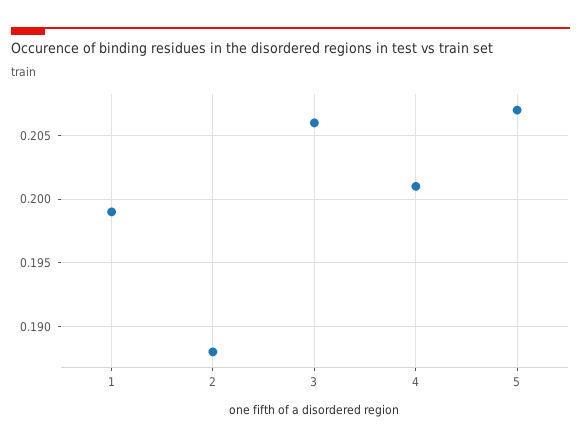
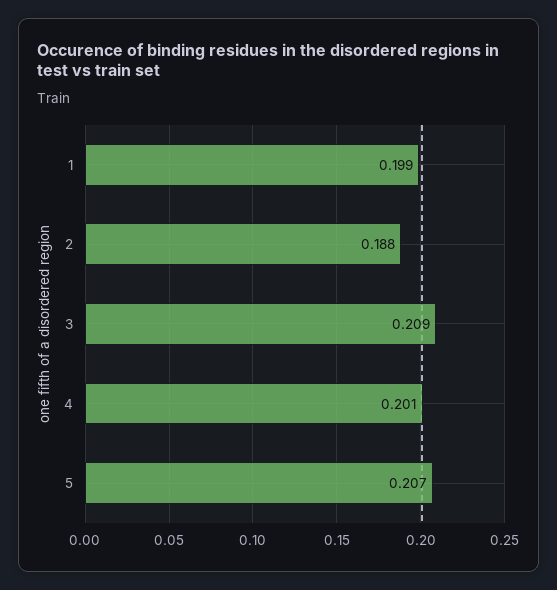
3: 0.206 -> 0.209

